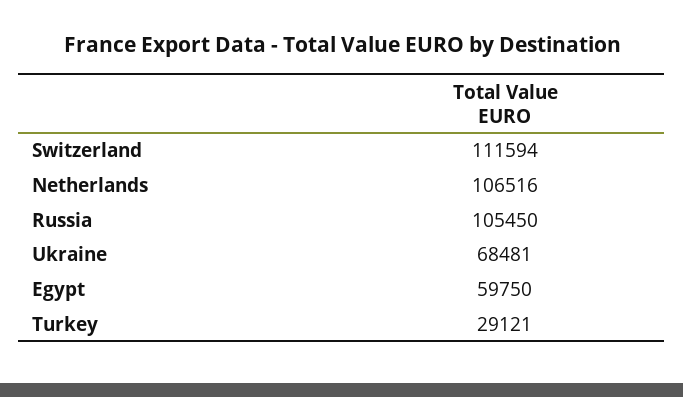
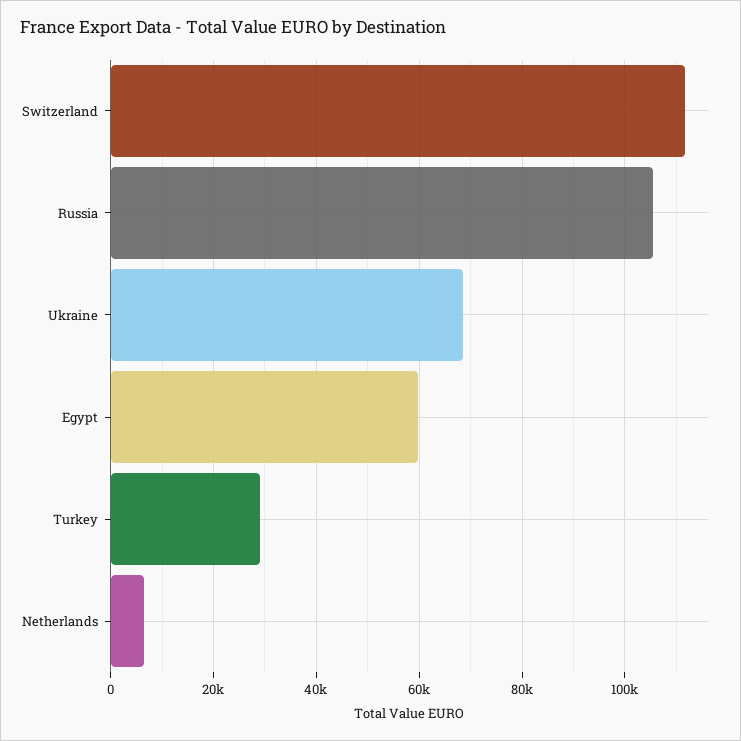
Netherlands: 106516 -> 6000

